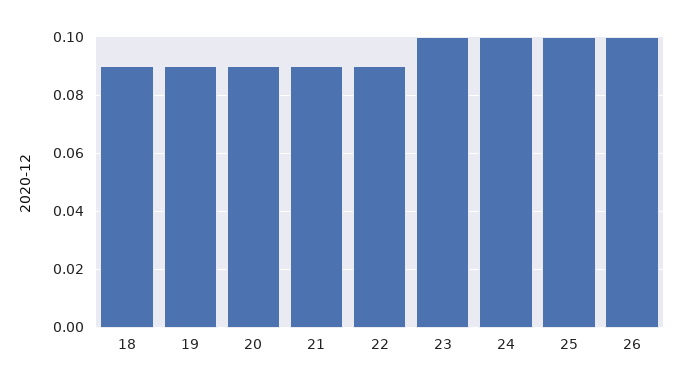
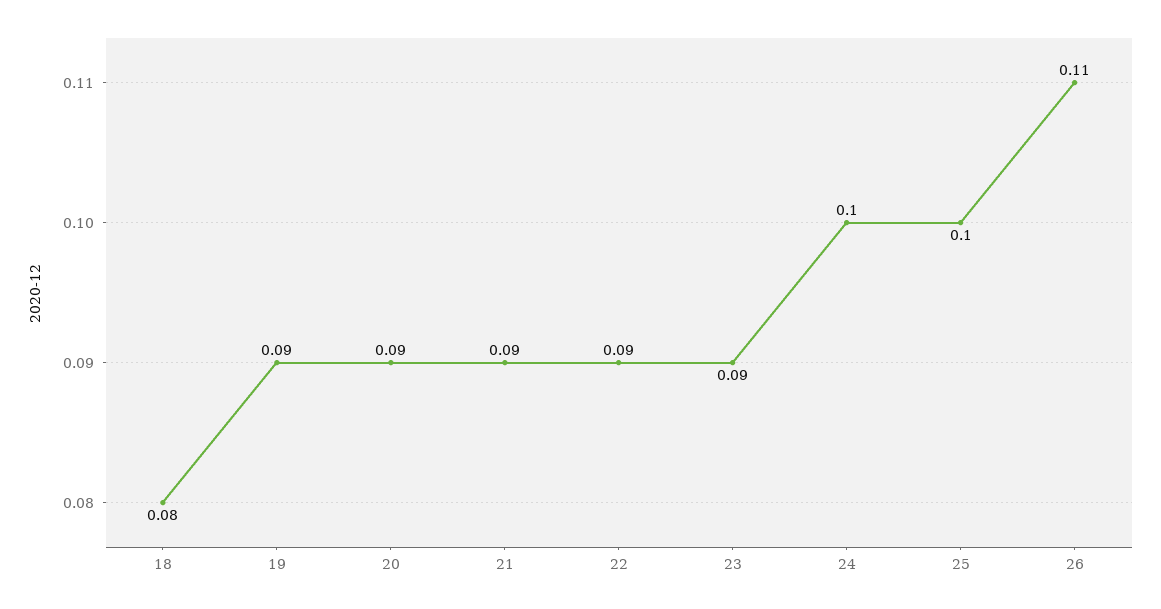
18: 0.09 -> 0.08
23: 0.1 -> 0.09
26: 0.1 -> 0.11

